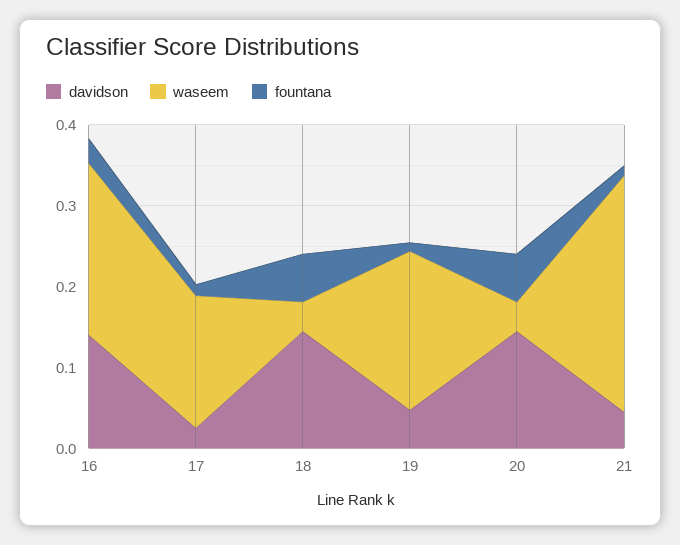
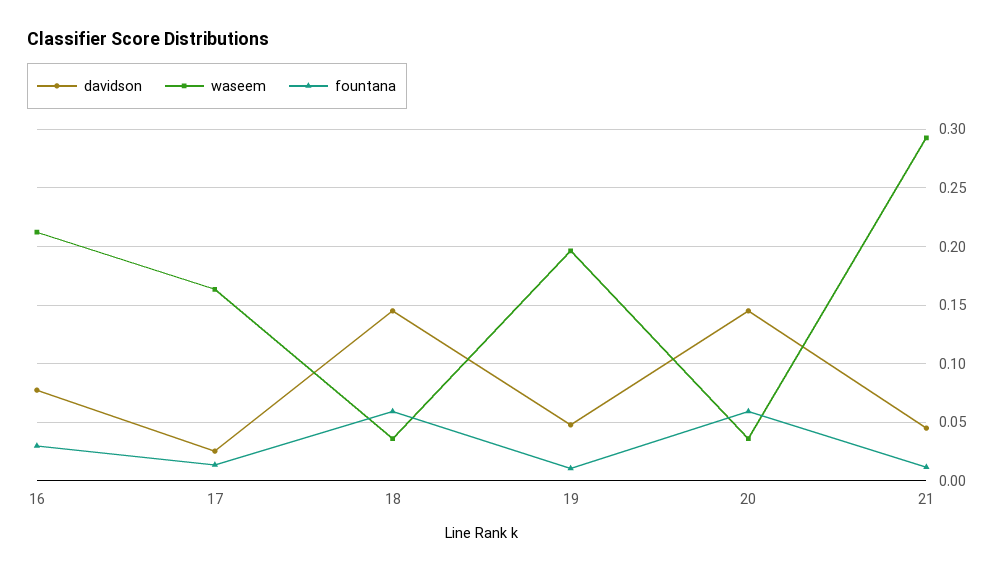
davidson, 16: 0.14 -> 0.08

